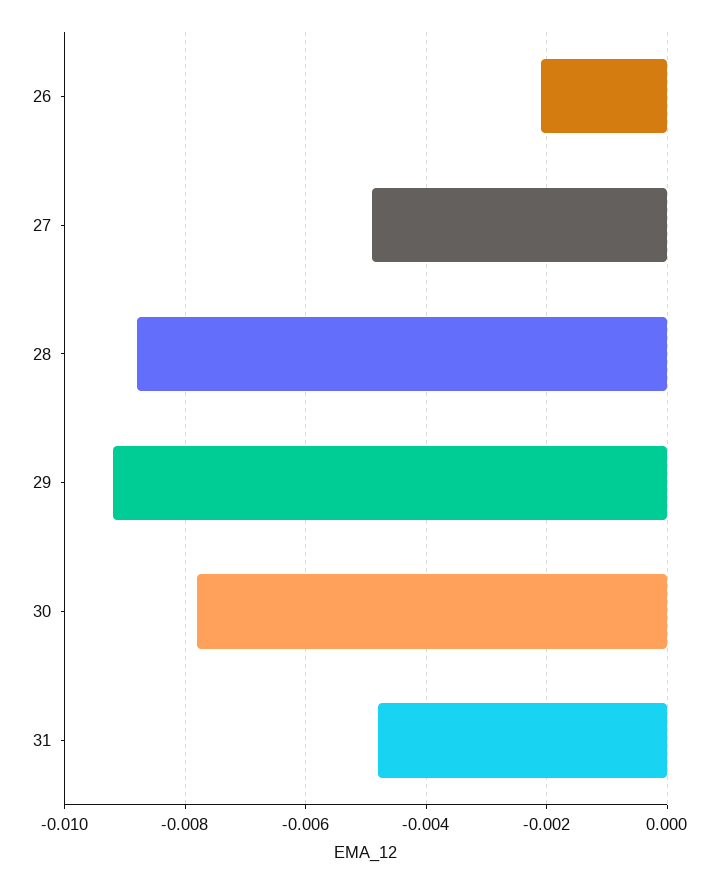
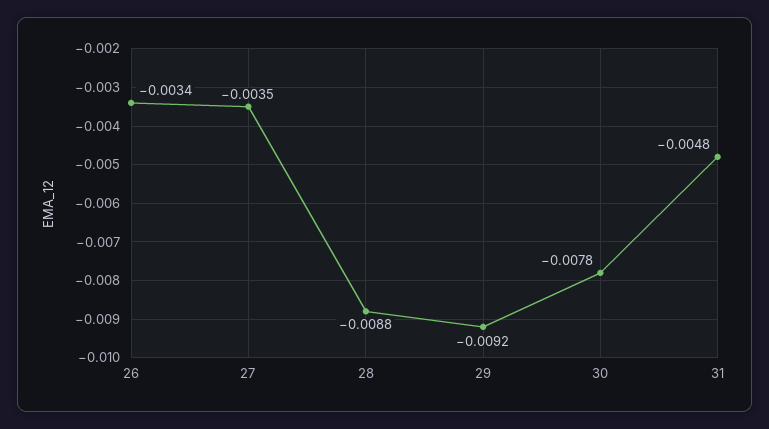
26: -0.002 -> -0.0034
27: -0.005 -> -0.0035

